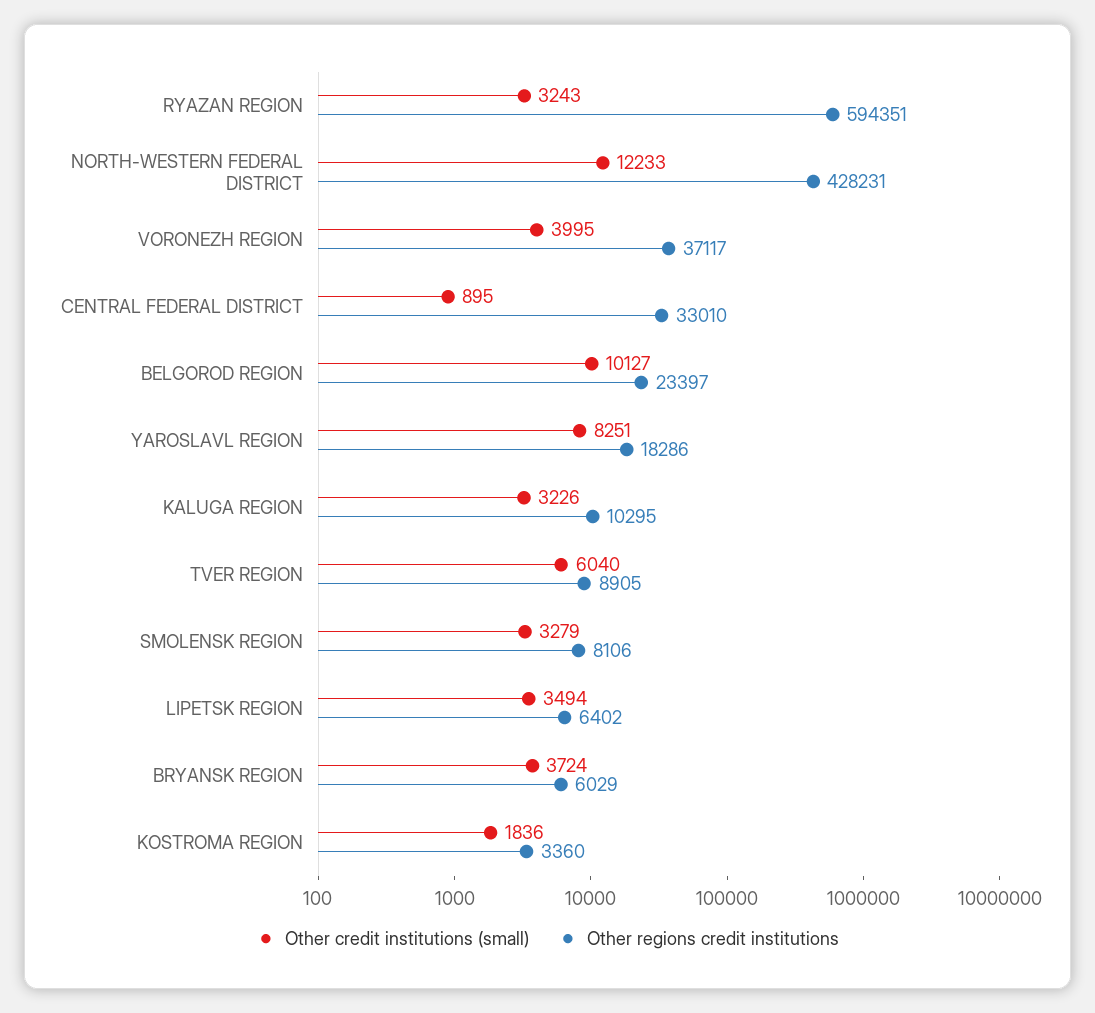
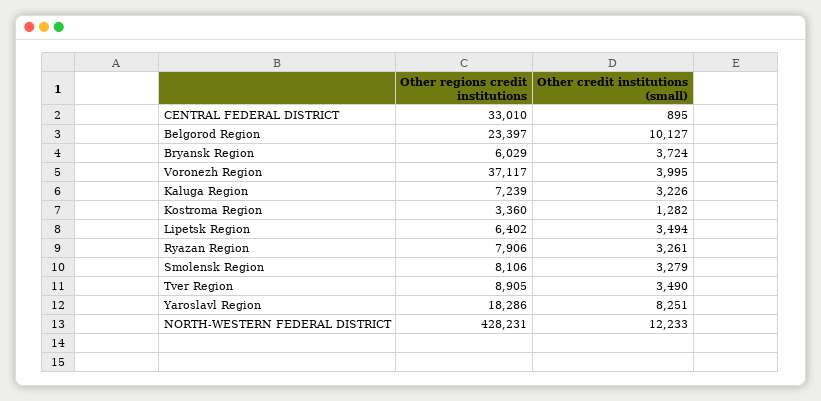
Other credit institutions (small), RYAZAN REGION: 3243 -> 3261
Other regions credit institutions, RYAZAN REGION: 594351 -> 7906
Other regions credit institutions, KALUGA REGION: 10295 -> 7239
Other credit institutions (small), TVER REGION: 6040 -> 3490
Other credit institutions (small), KOSTROMA REGION: 1836 -> 1282

